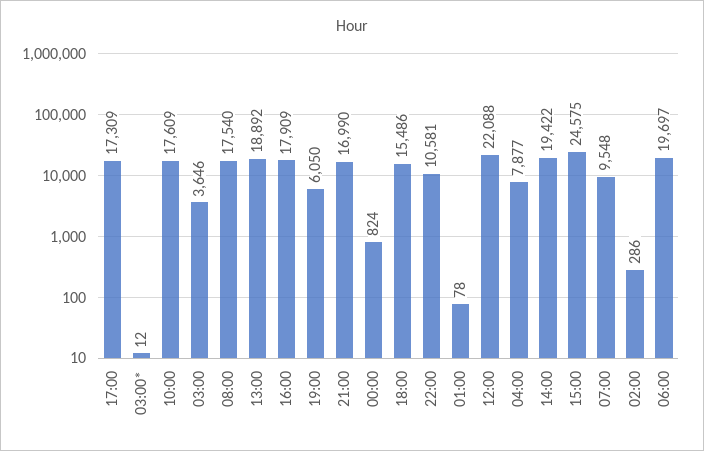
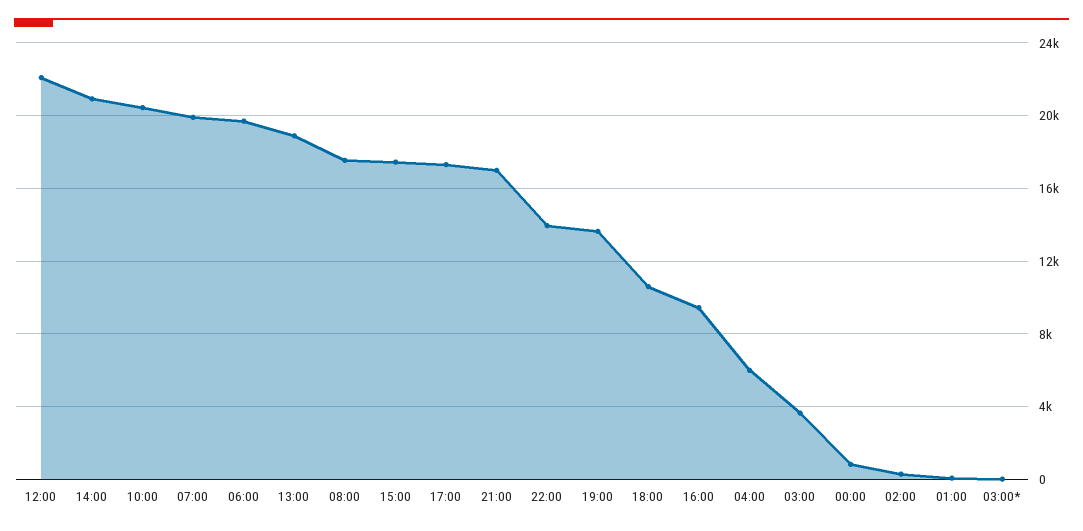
10:00: 17609 -> 20500
16:00: 17909 -> 9500
19:00: 6050 -> 13500
18:00: 15486 -> 10500
22:00: 10581 -> 14000
04:00: 7877 -> 6000
14:00: 19422 -> 21000
15:00: 24575 -> 17500
07:00: 9548 -> 20000

